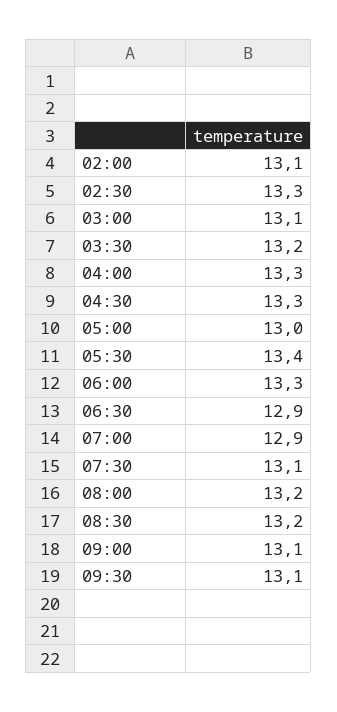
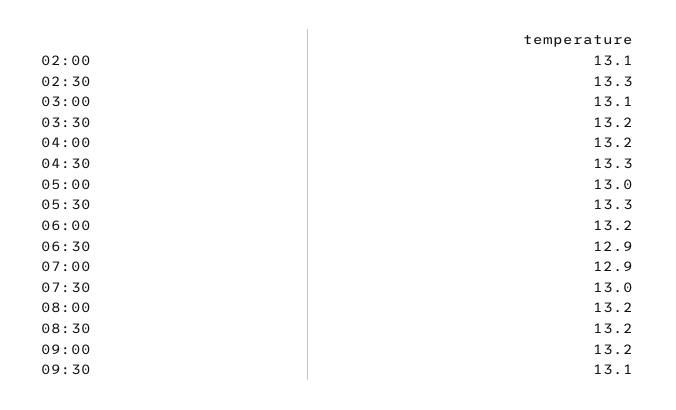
04:00: 13.3 -> 13.2
05:30: 13.4 -> 13.3
06:00: 13.3 -> 13.2
07:30: 13.1 -> 13
09:00: 13.1 -> 13.2

